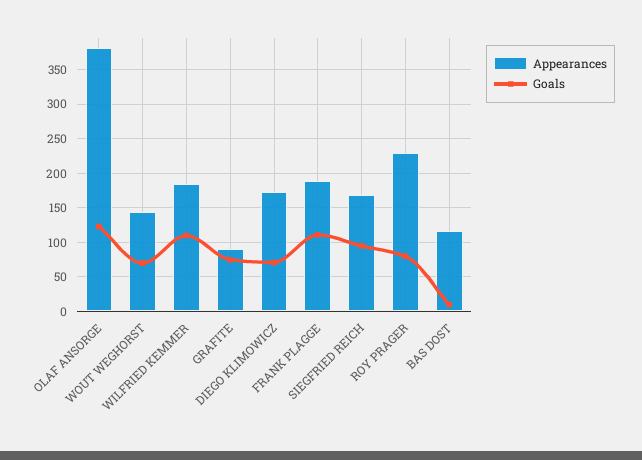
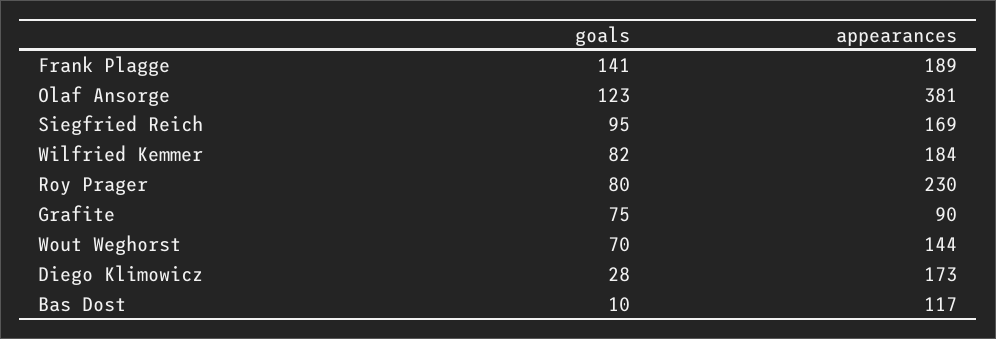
Goals, WILFRIED KEMMER: 110 -> 82
Goals, DIEGO KLIMOWICZ: 70 -> 28
Goals, FRANK PLAGGE: 110 -> 141

